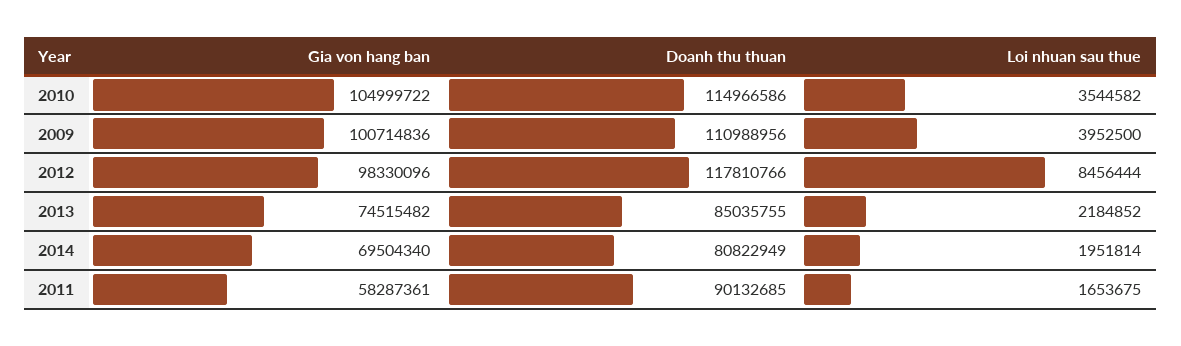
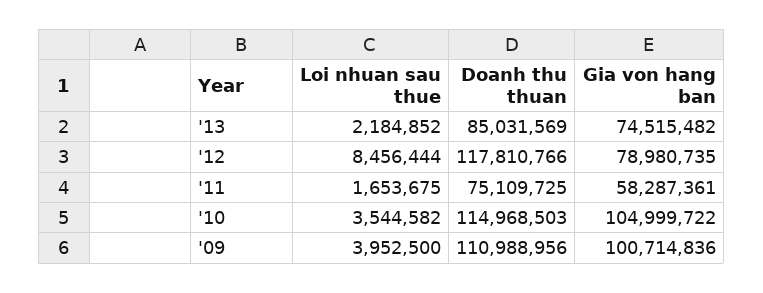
Doanh thu thuan, 2010: 114966586 -> 114968503
Gia von hang ban, 2012: 98330096 -> 78980735
Doanh thu thuan, 2013: 85035755 -> 85031569
Gia von hang ban, 2014: 69504340 -> none
Doanh thu thuan, 2014: 80822949 -> none
Loi nhuan sau thue, 2014: 1951814 -> none
Doanh thu thuan, 2011: 90132685 -> 75109725

